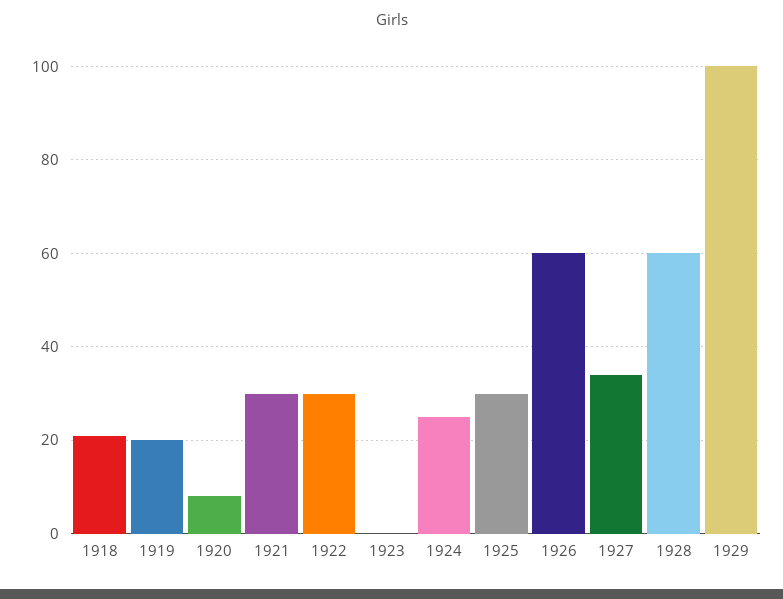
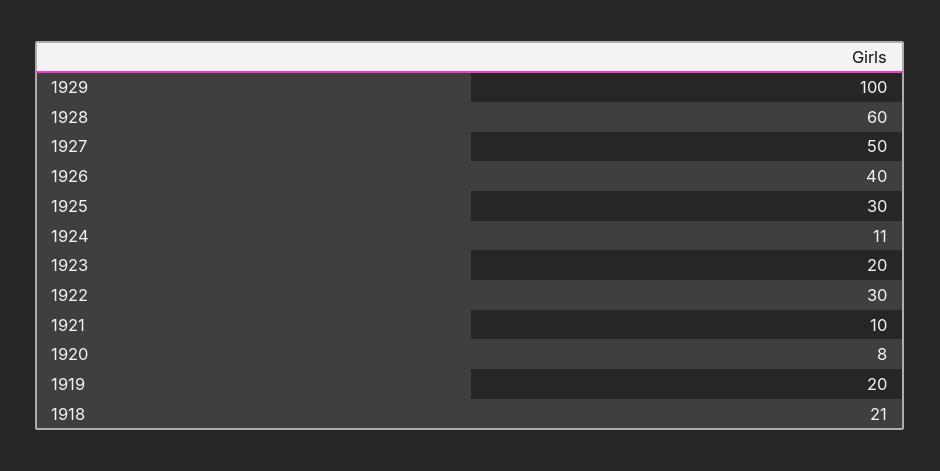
1921: 30 -> 10
1923: 0 -> 20
1924: 25 -> 11
1926: 60 -> 40
1927: 35 -> 50

